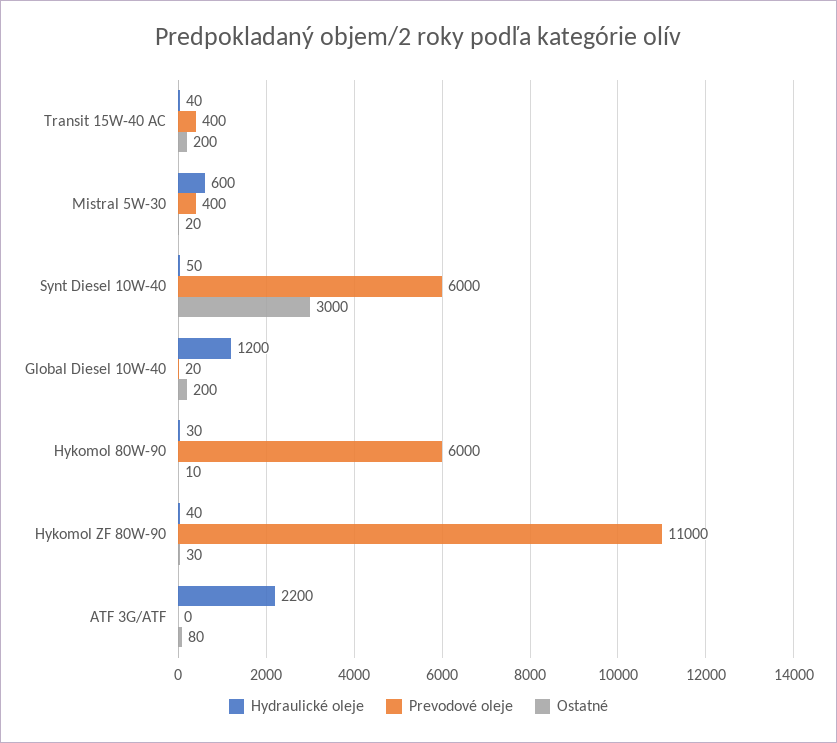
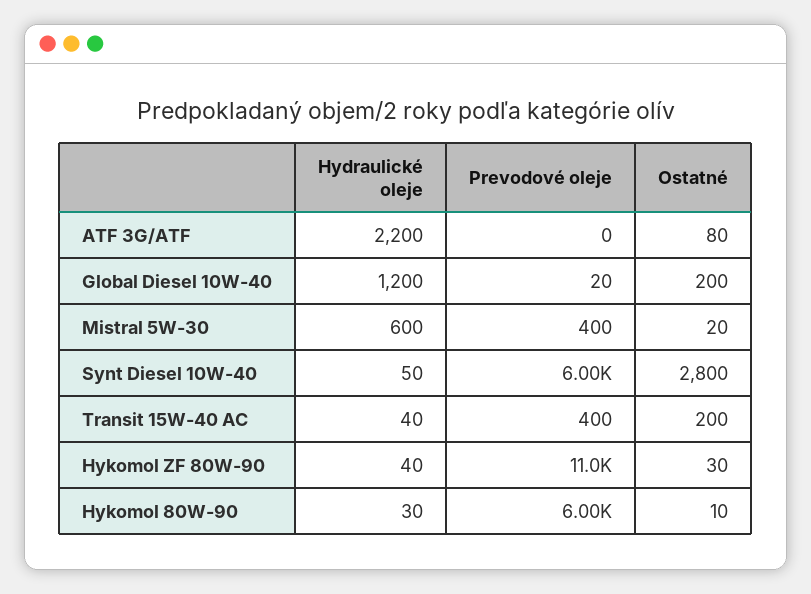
Ostatné, Synt Diesel 10W-40: 3000 -> 2800

